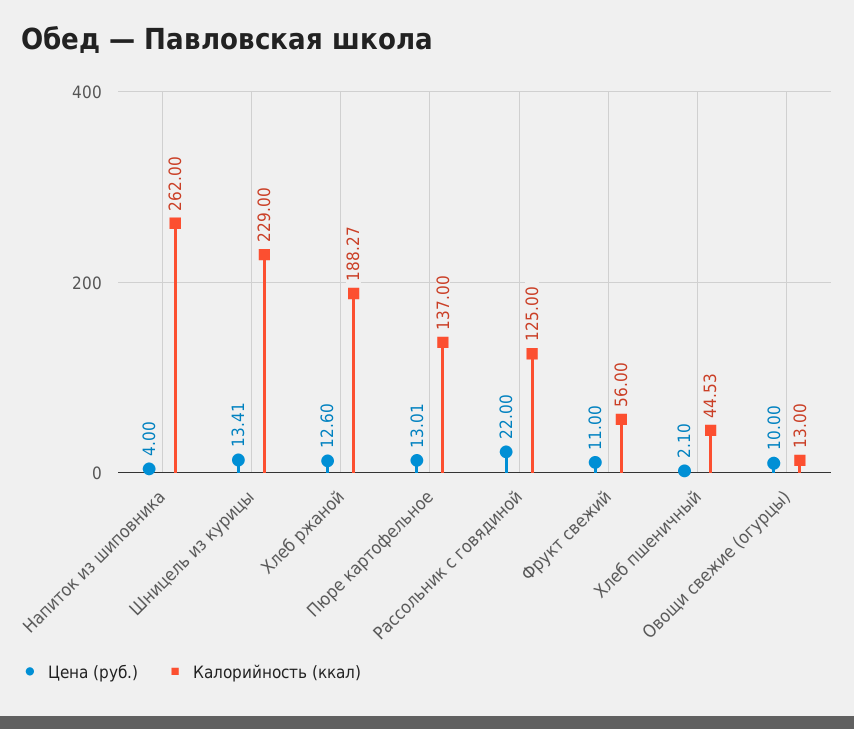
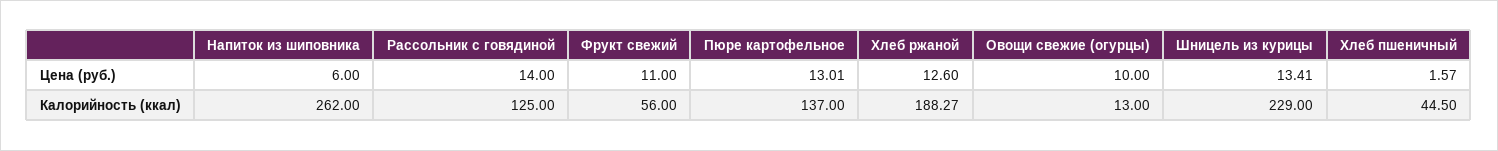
Цена (руб.), Напиток из шиповника: 4 -> 6
Цена (руб.), Рассольник с говядиной: 22 -> 14
Цена (руб.), Хлеб пшеничный: 2.1 -> 1.57
Калорийность (ккал), Хлеб пшеничный: 44.53 -> 44.5

